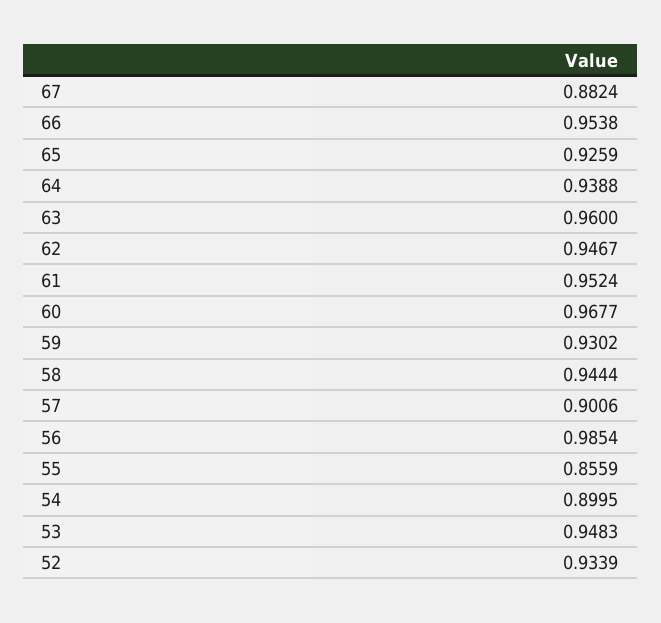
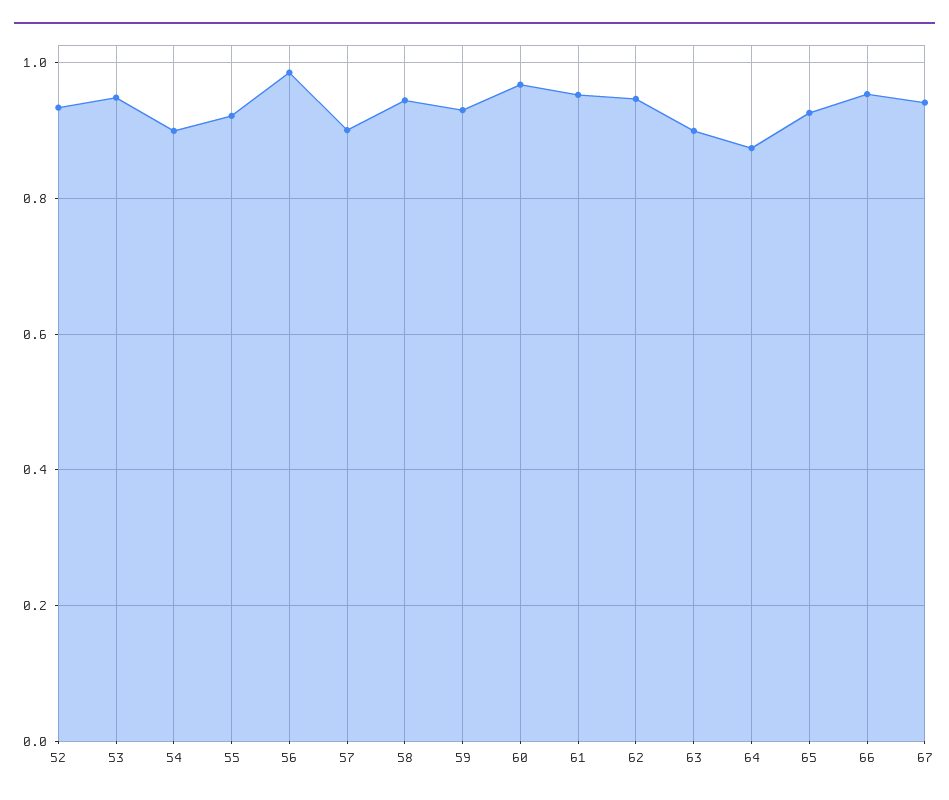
67: 0.8824 -> 0.94
64: 0.9388 -> 0.88
63: 0.96 -> 0.9
55: 0.8559 -> 0.92

